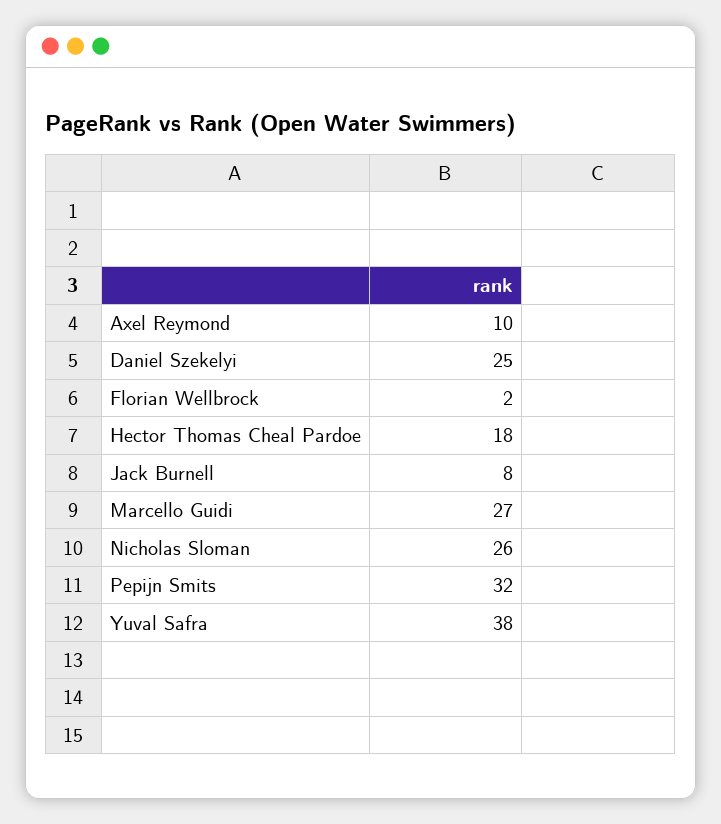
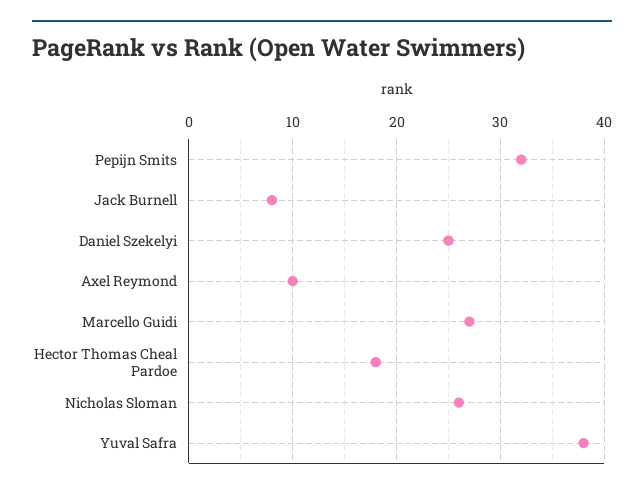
Florian Wellbrock: 2 -> none

